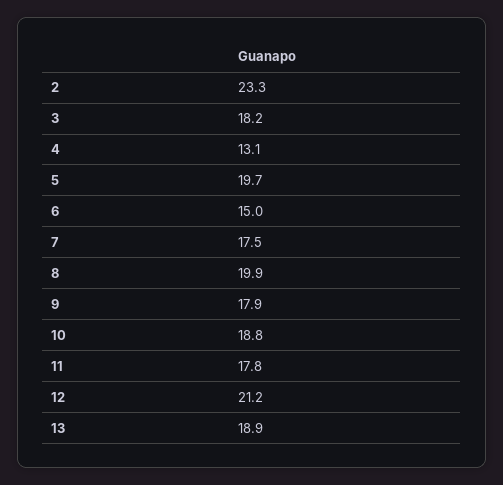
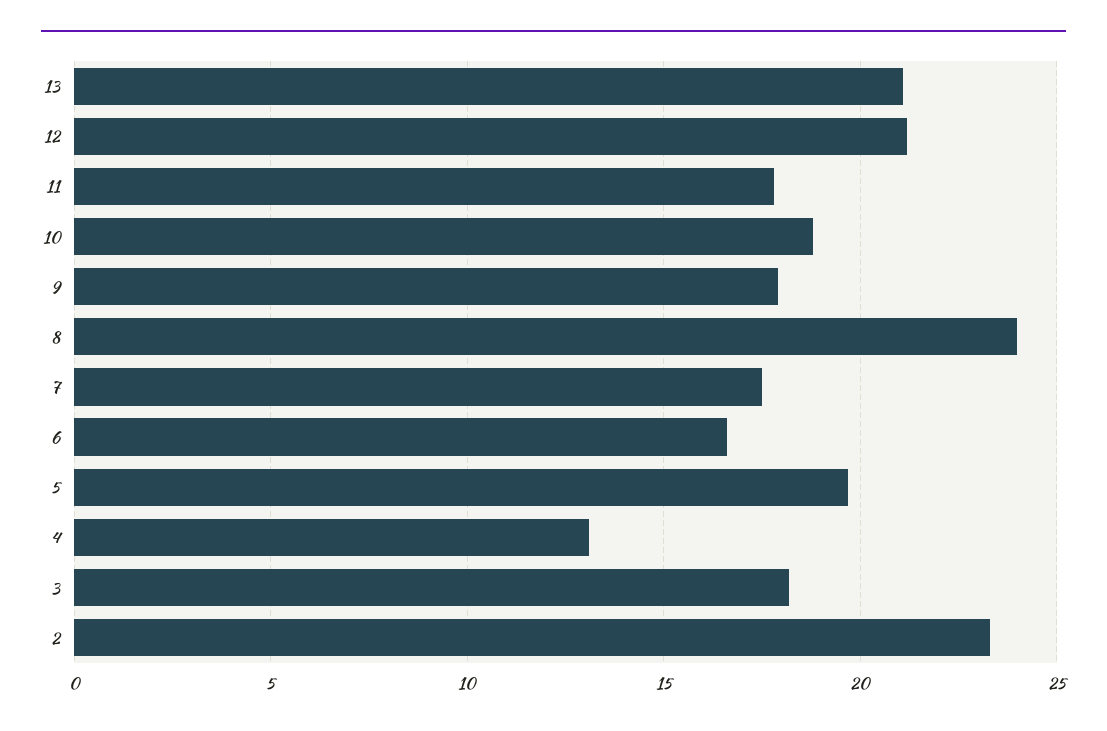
6: 15 -> 16.5
8: 19.9 -> 24
13: 18.9 -> 21

